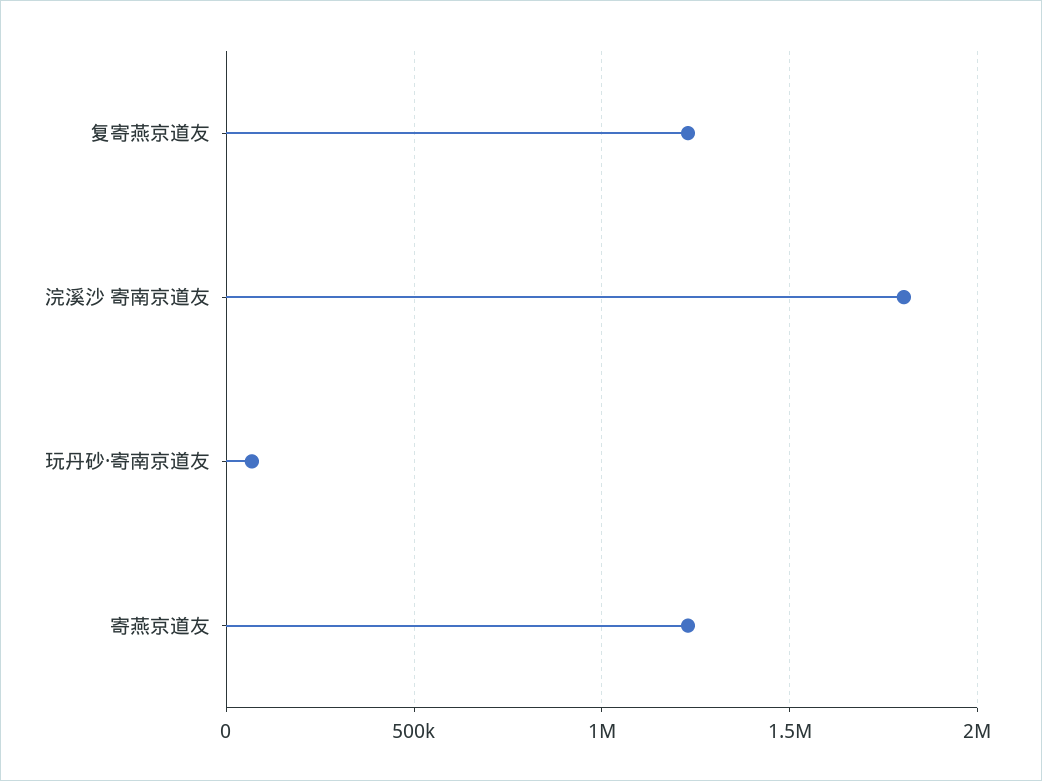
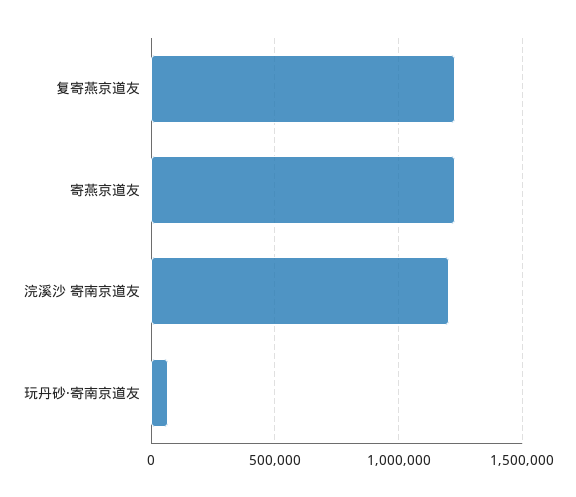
浣溪沙 寄南京道友: 1800000 -> 1200000

